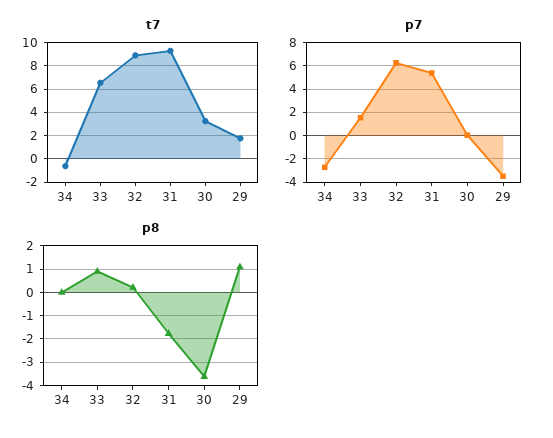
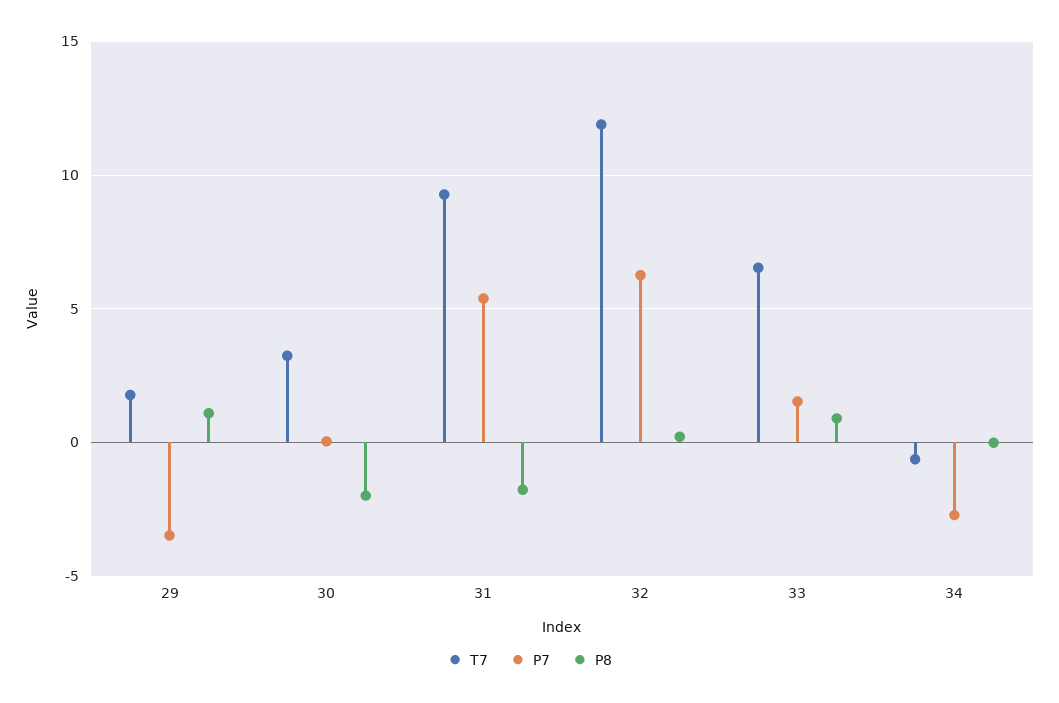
t7, 32: 9 -> 12
p8, 30: -3.5 -> -2

